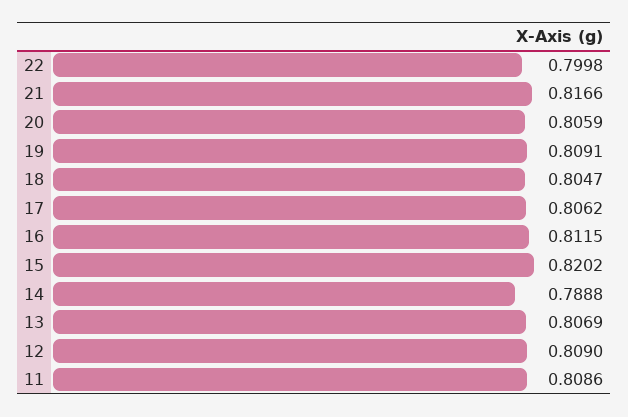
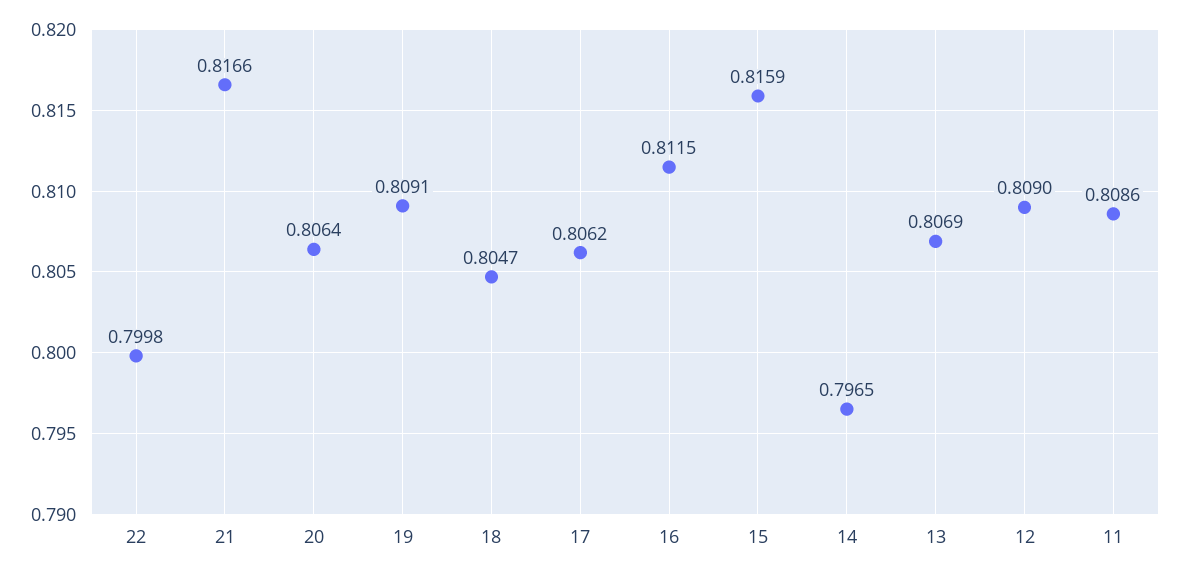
20: 0.8059 -> 0.8064
15: 0.8202 -> 0.8159
14: 0.7888 -> 0.7965

